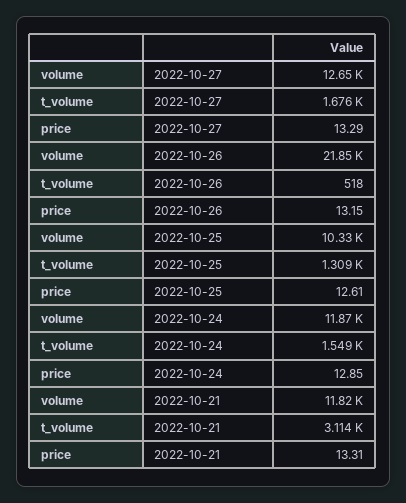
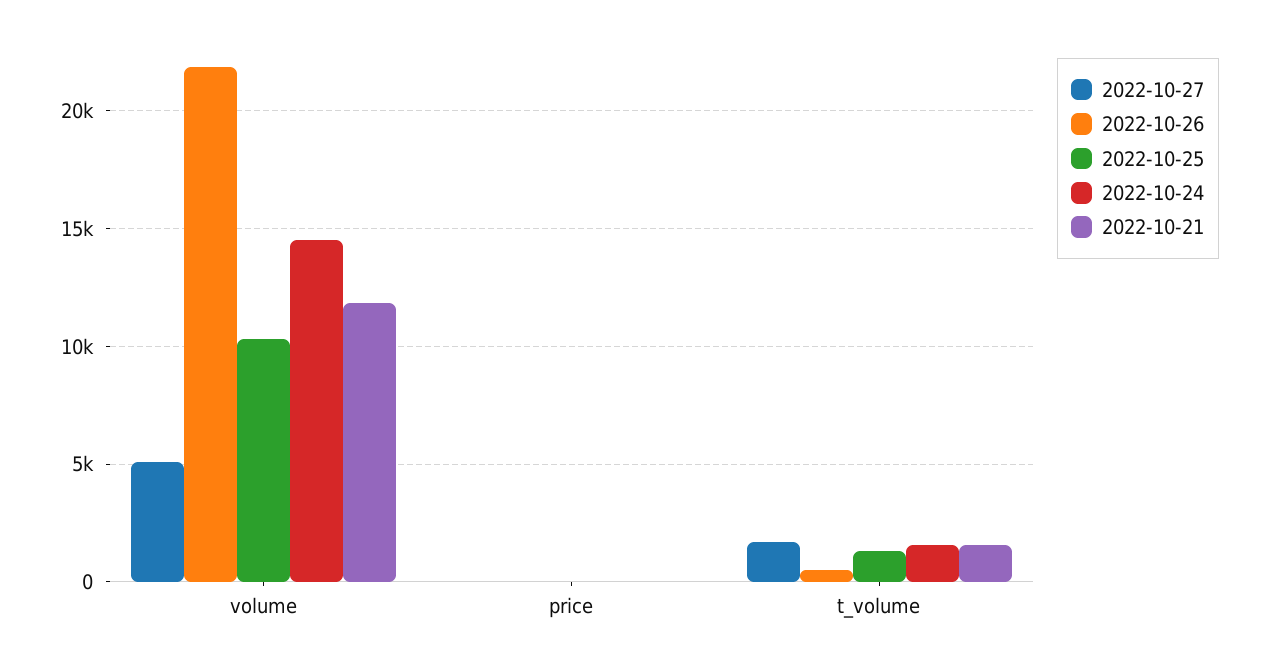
2022-10-27, volume: 12650 -> 5000
2022-10-24, volume: 11870 -> 14500
2022-10-21, t_volume: 3114 -> 1500

